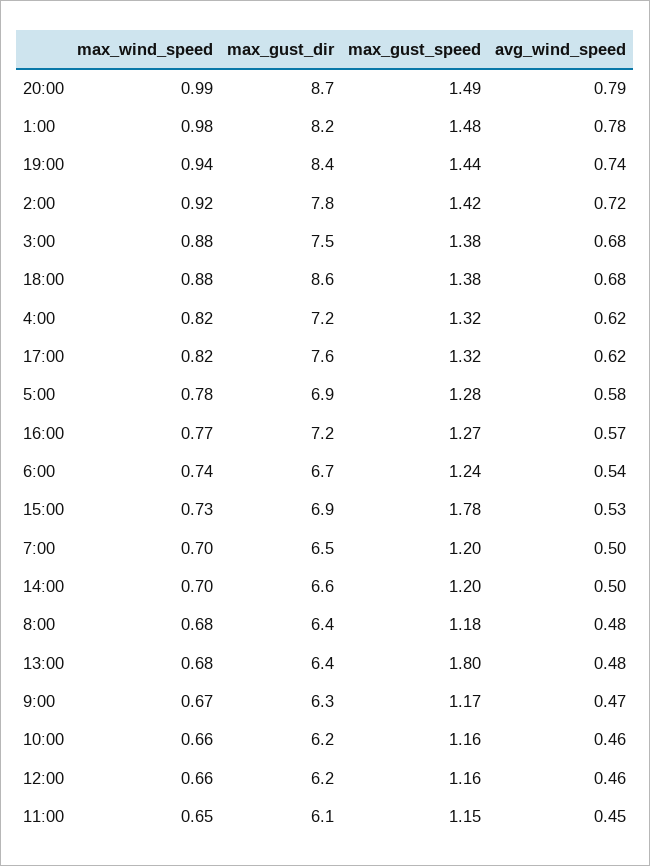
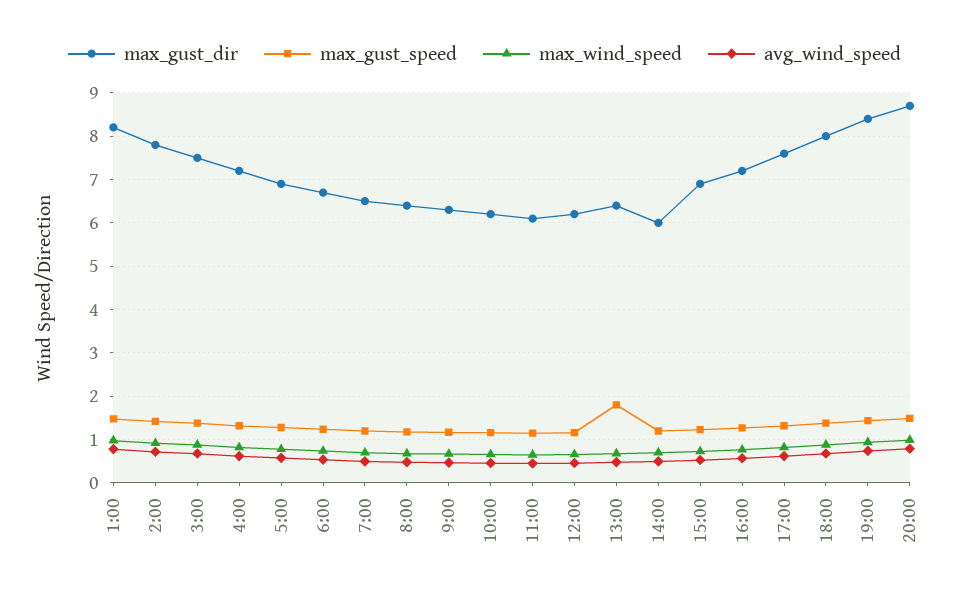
max_gust_dir, 18:00: 8.6 -> 8
max_gust_speed, 15:00: 1.78 -> 1.2
max_gust_dir, 14:00: 6.6 -> 6

